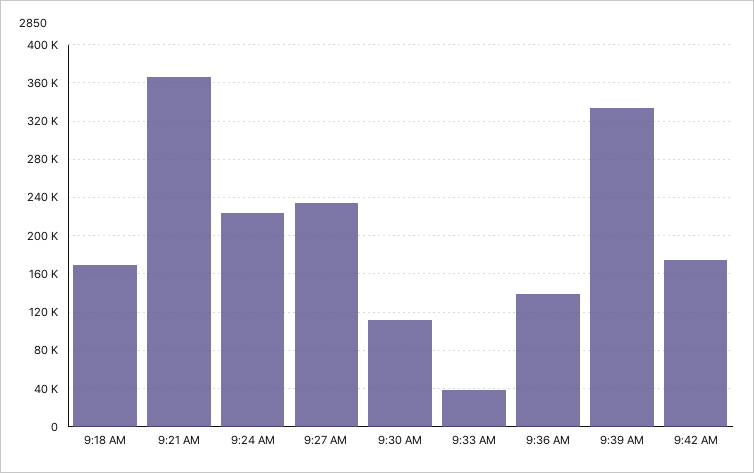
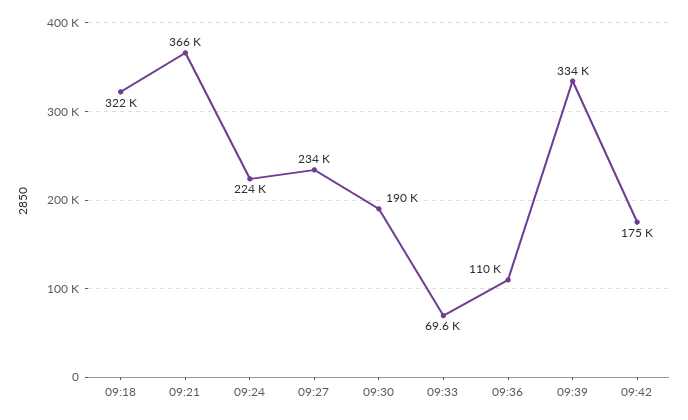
9:18 AM: 170000 -> 322000
9:30 AM: 110000 -> 190000
9:33 AM: 40000 -> 69600
9:36 AM: 140000 -> 110000

